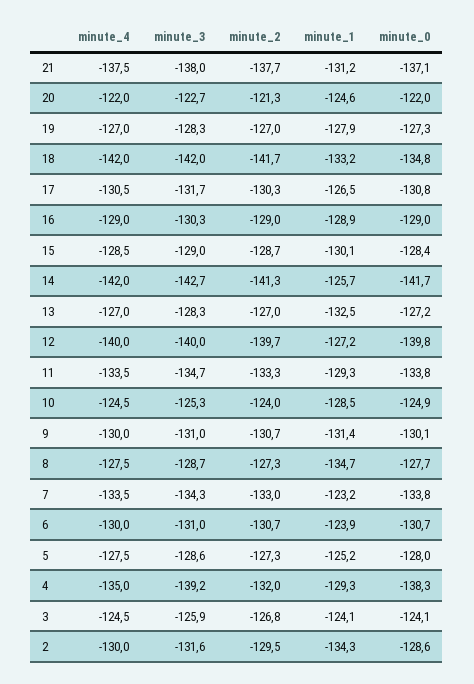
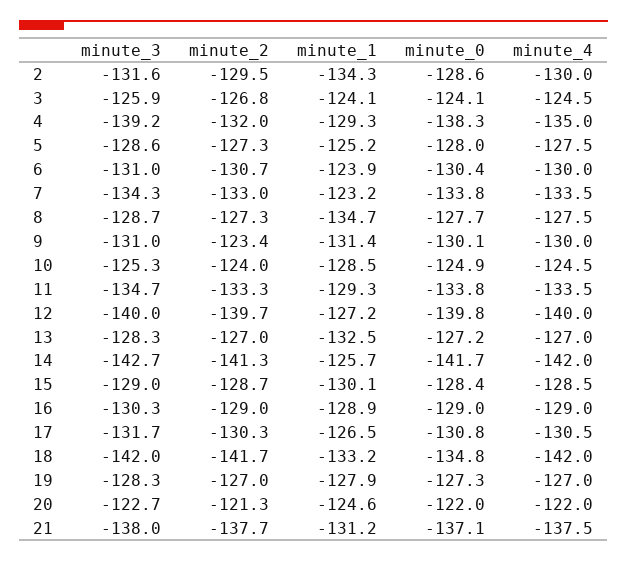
minute_2, 9: -130.7 -> -123.4
minute_0, 6: -130.7 -> -130.4

